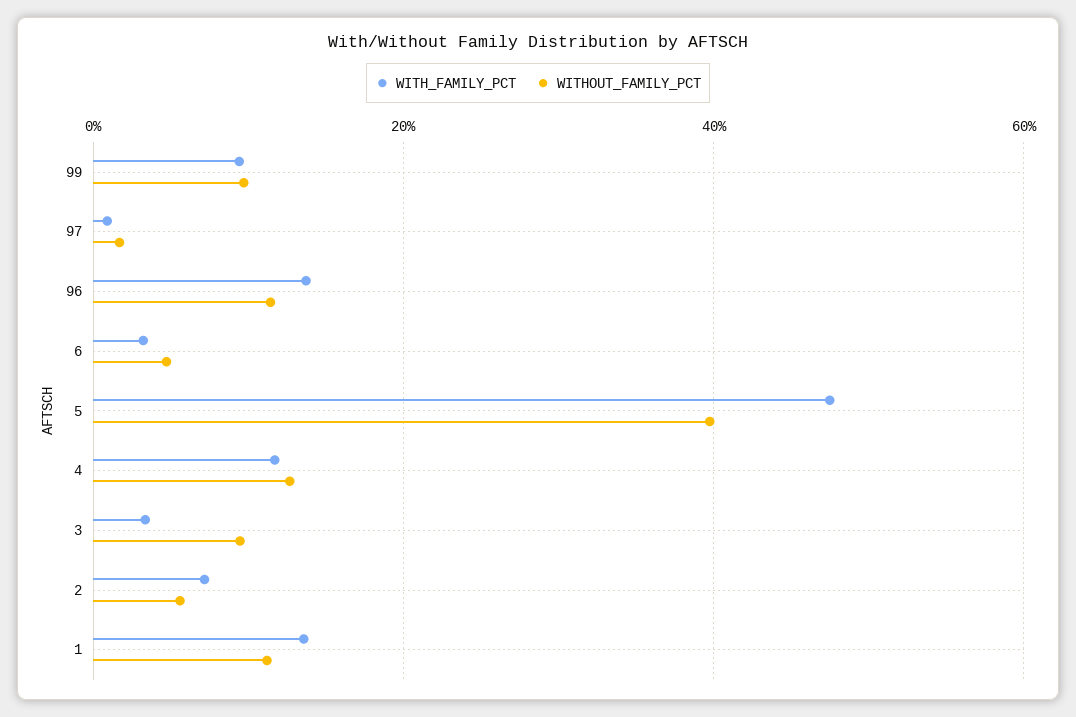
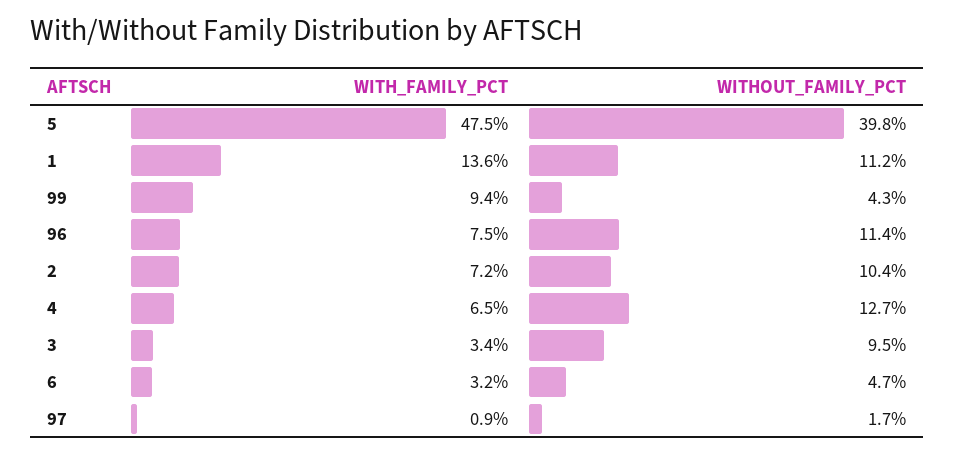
WITHOUT_FAMILY_PCT, 99: 10 -> 4.3
WITH_FAMILY_PCT, 96: 14 -> 7.5
WITH_FAMILY_PCT, 4: 12 -> 6.5
WITHOUT_FAMILY_PCT, 2: 6 -> 10.4

